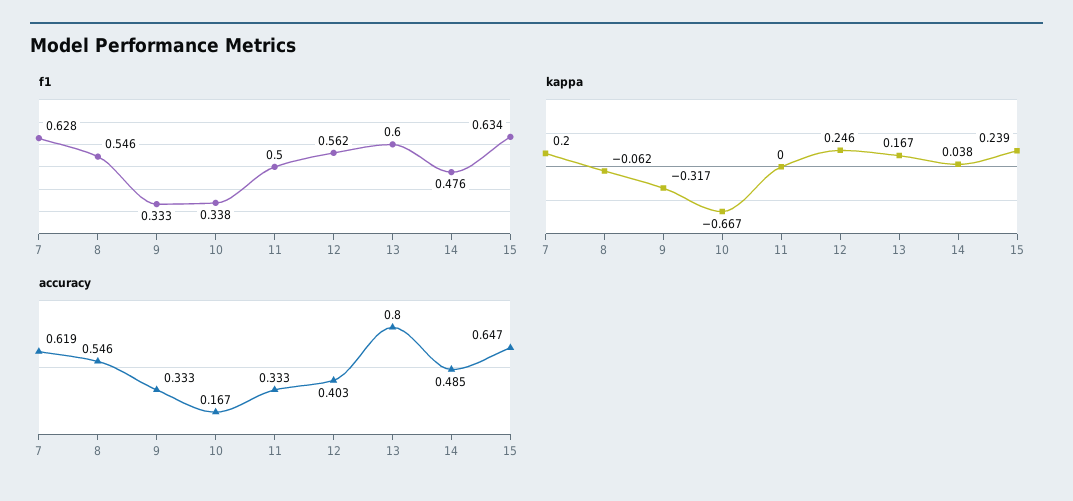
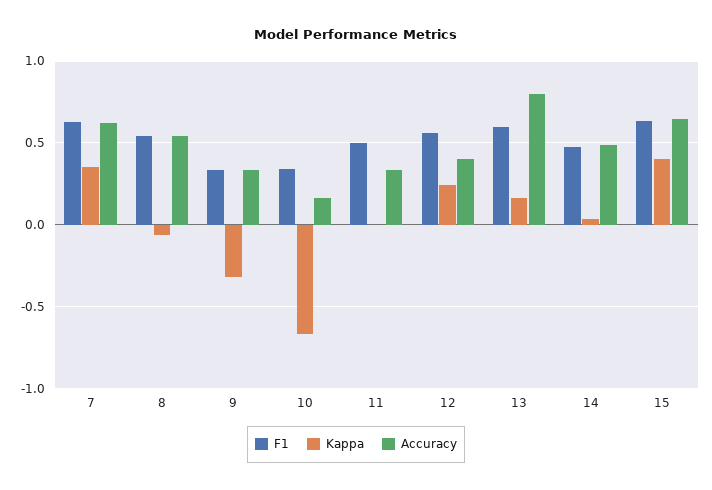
kappa, 7: 0.2 -> 0.35
kappa, 15: 0.239 -> 0.4

